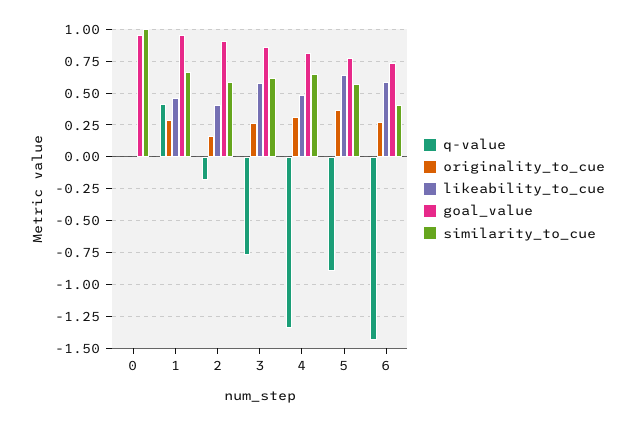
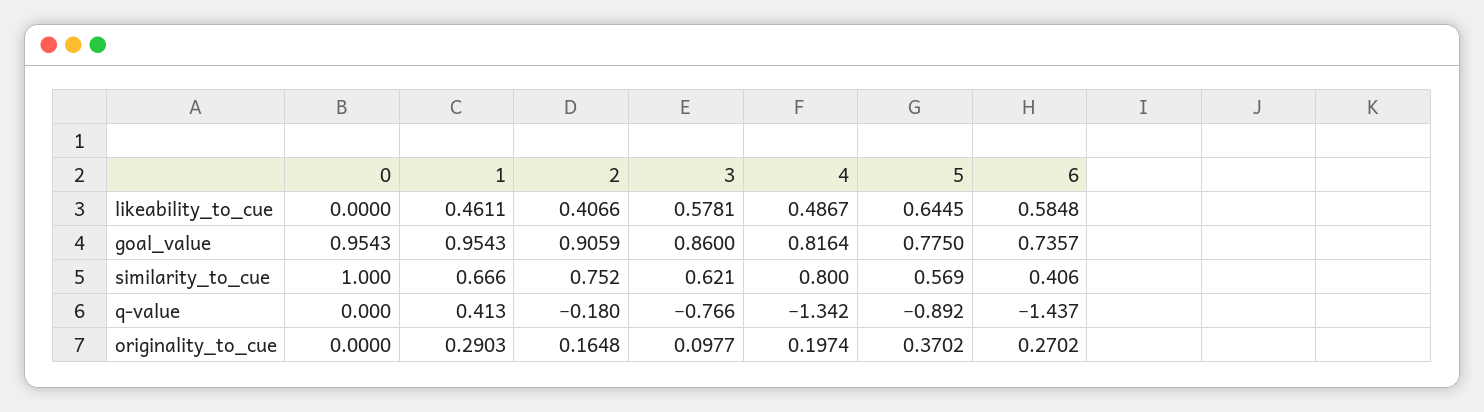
similarity_to_cue, 2: 0.6 -> 0.752
originality_to_cue, 3: 0.25 -> 0.0977
originality_to_cue, 4: 0.3 -> 0.1974
similarity_to_cue, 4: 0.65 -> 0.8

